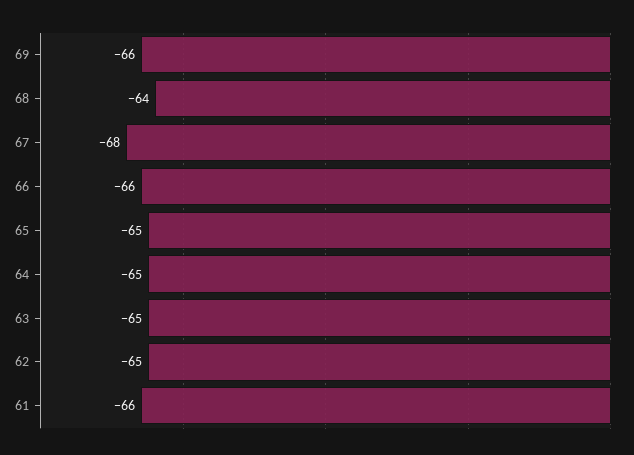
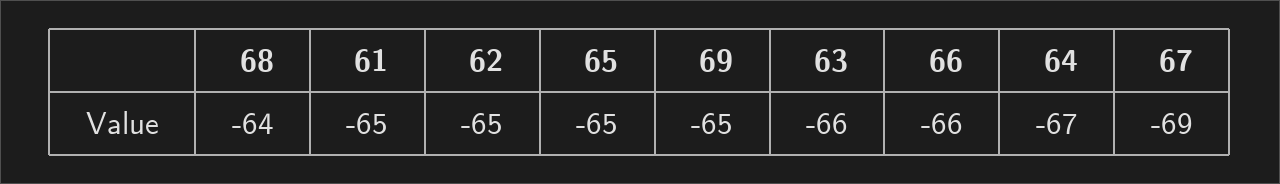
69: -66 -> -65
67: -68 -> -69
64: -65 -> -67
63: -65 -> -66
61: -66 -> -65

